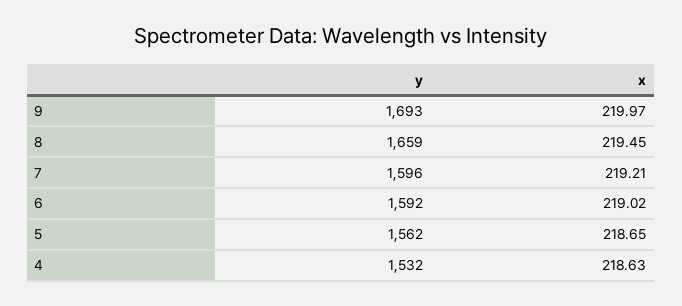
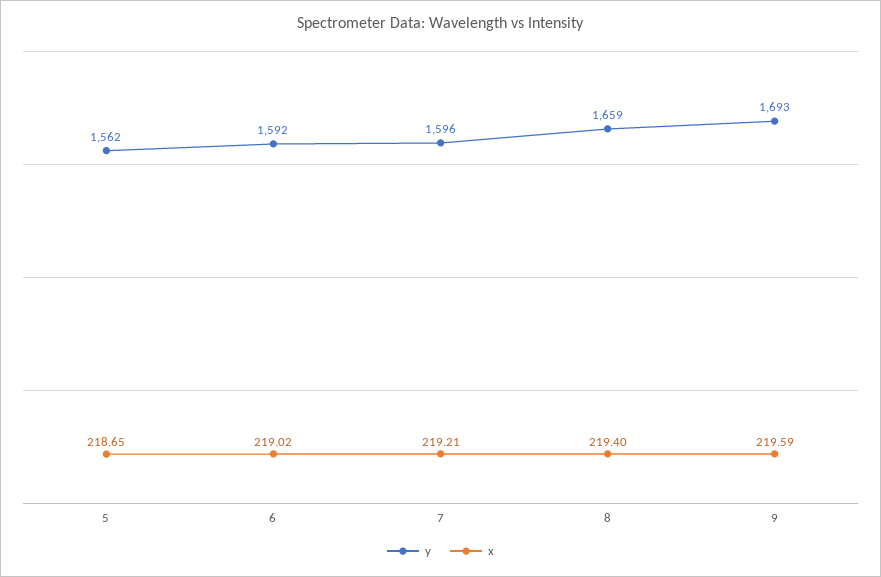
x, 9: 219.97 -> 219.59
x, 8: 219.45 -> 219.4
y, 4: 1532 -> none
x, 4: 218.63 -> none

